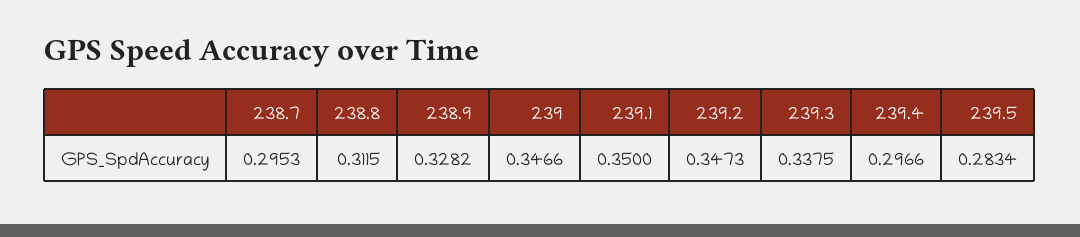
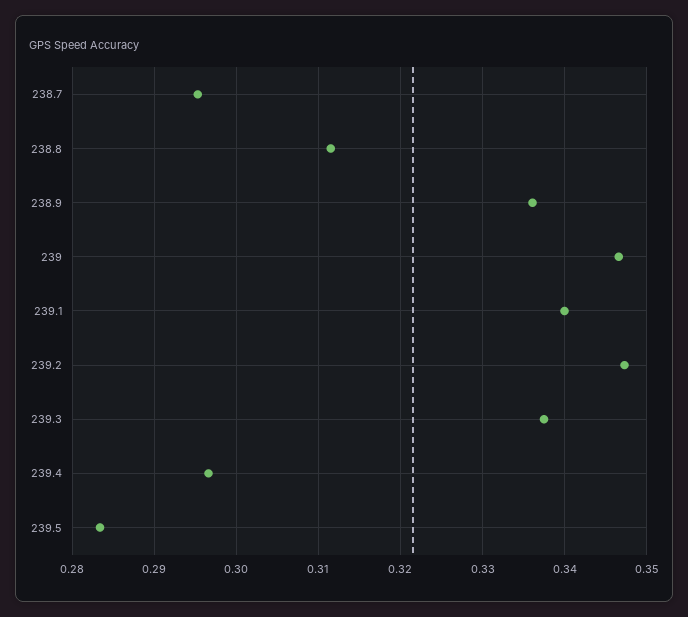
238.9: 0.3282 -> 0.336
239.1: 0.35 -> 0.34

